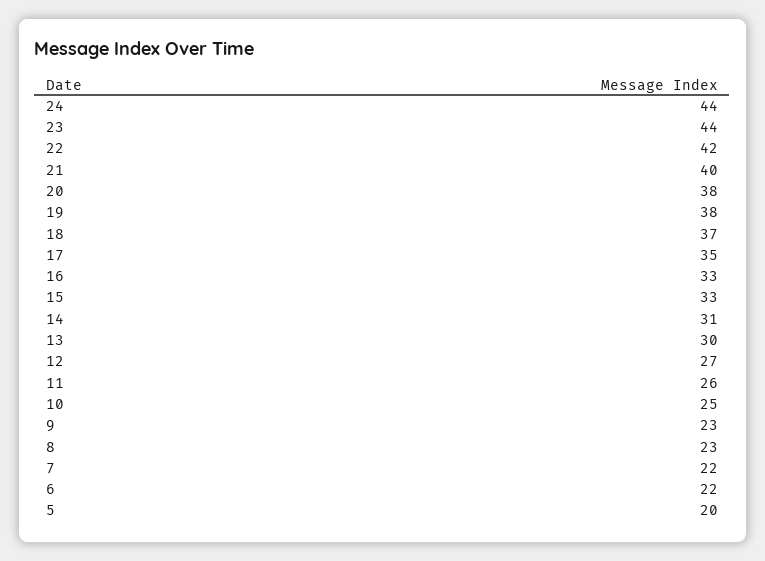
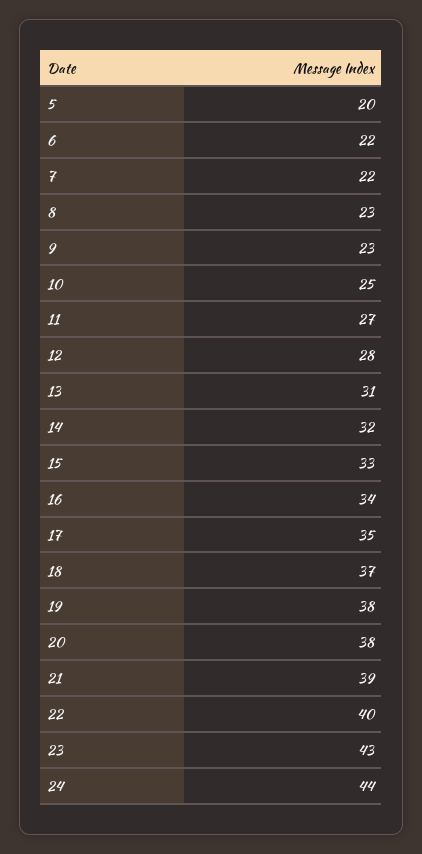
23: 44 -> 43
22: 42 -> 40
21: 40 -> 39
16: 33 -> 34
14: 31 -> 32
13: 30 -> 31
12: 27 -> 28
11: 26 -> 27

